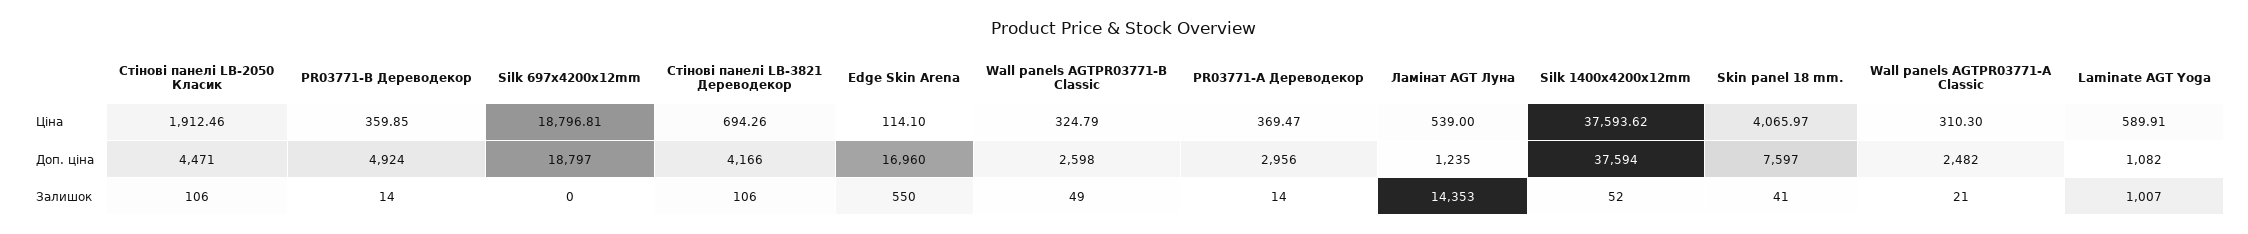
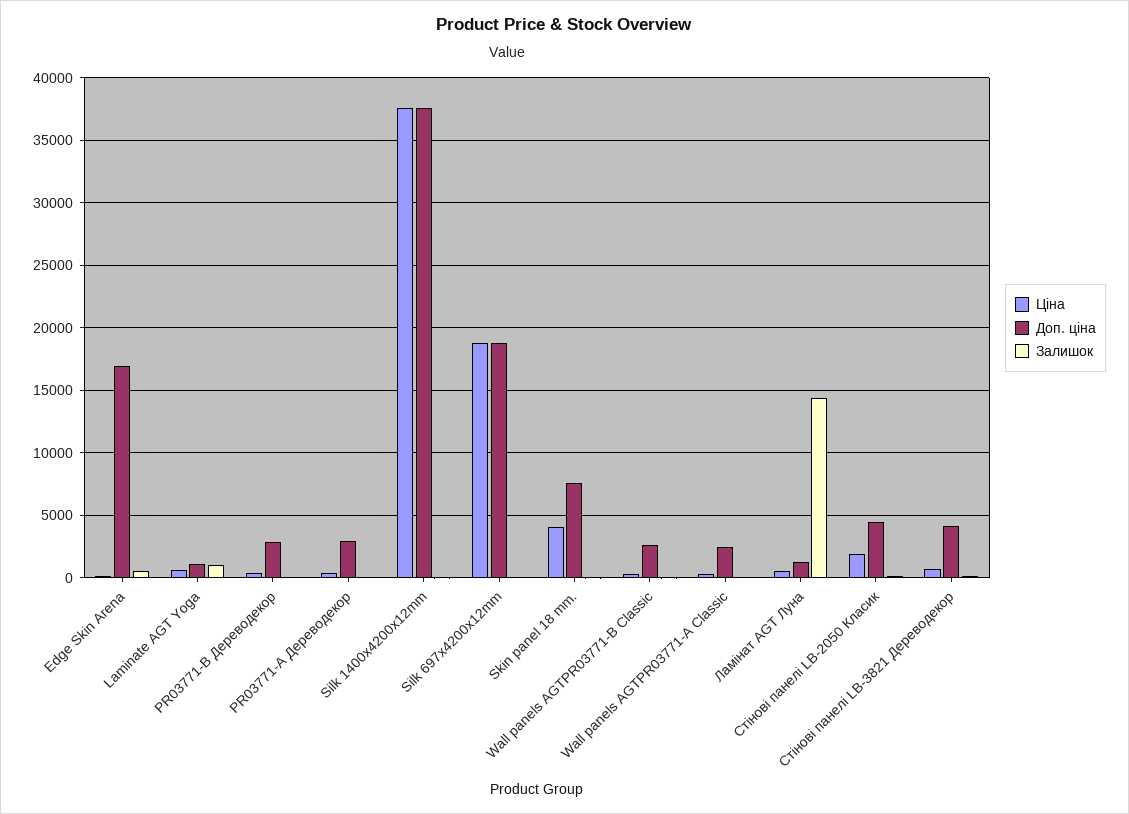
Доп. ціна, PR03771-B Дереводекор: 4924 -> 3000

